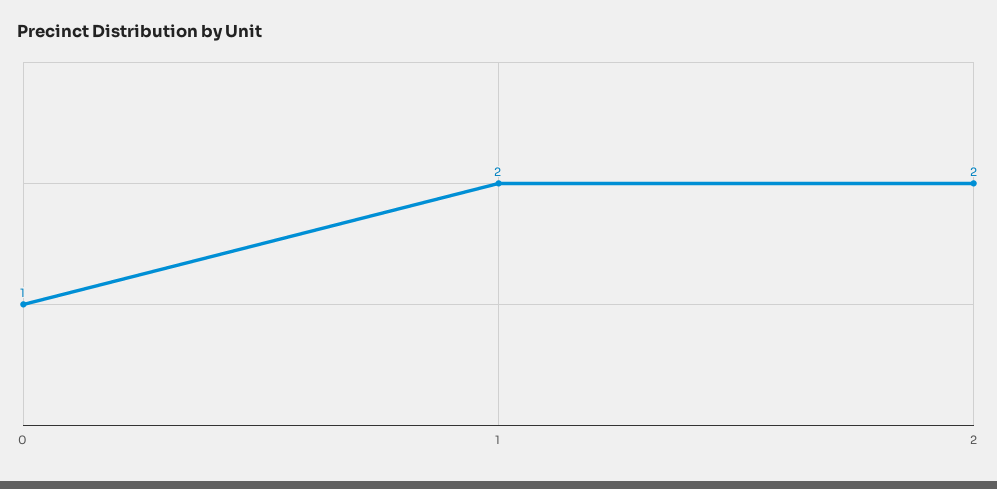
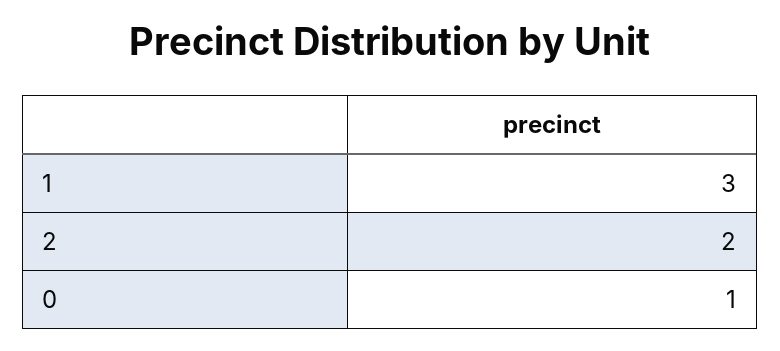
1: 2 -> 3

